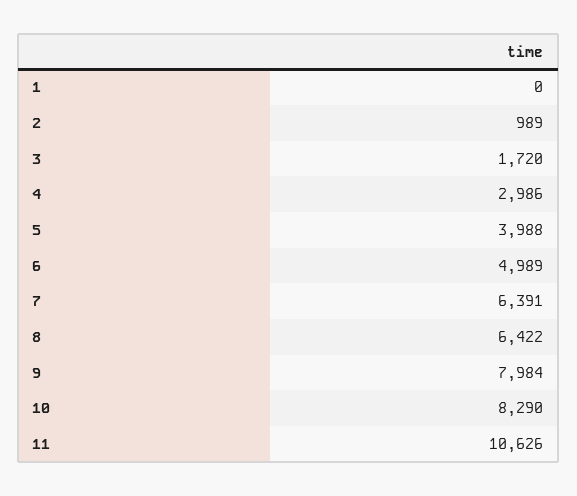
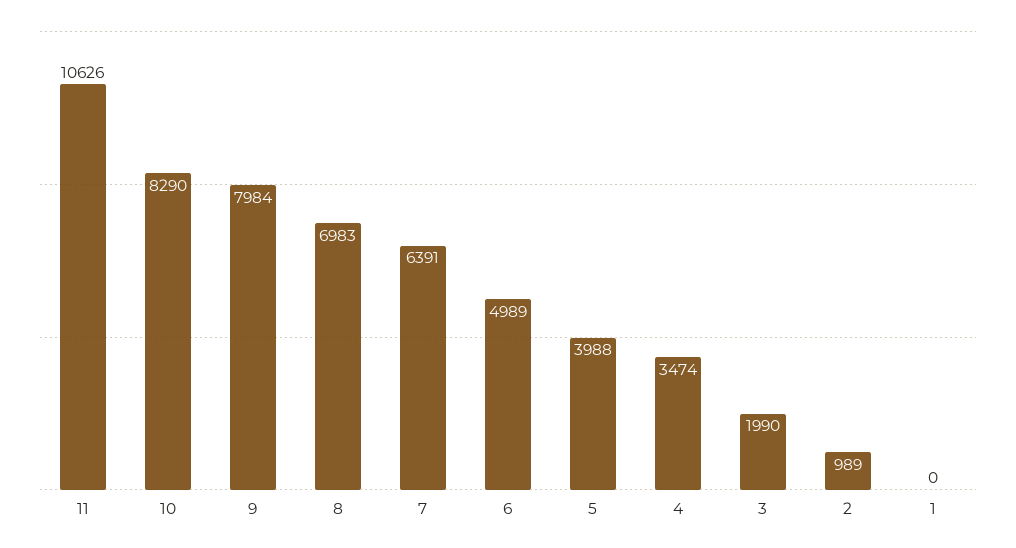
3: 1720 -> 1990
4: 2986 -> 3474
8: 6422 -> 6983

